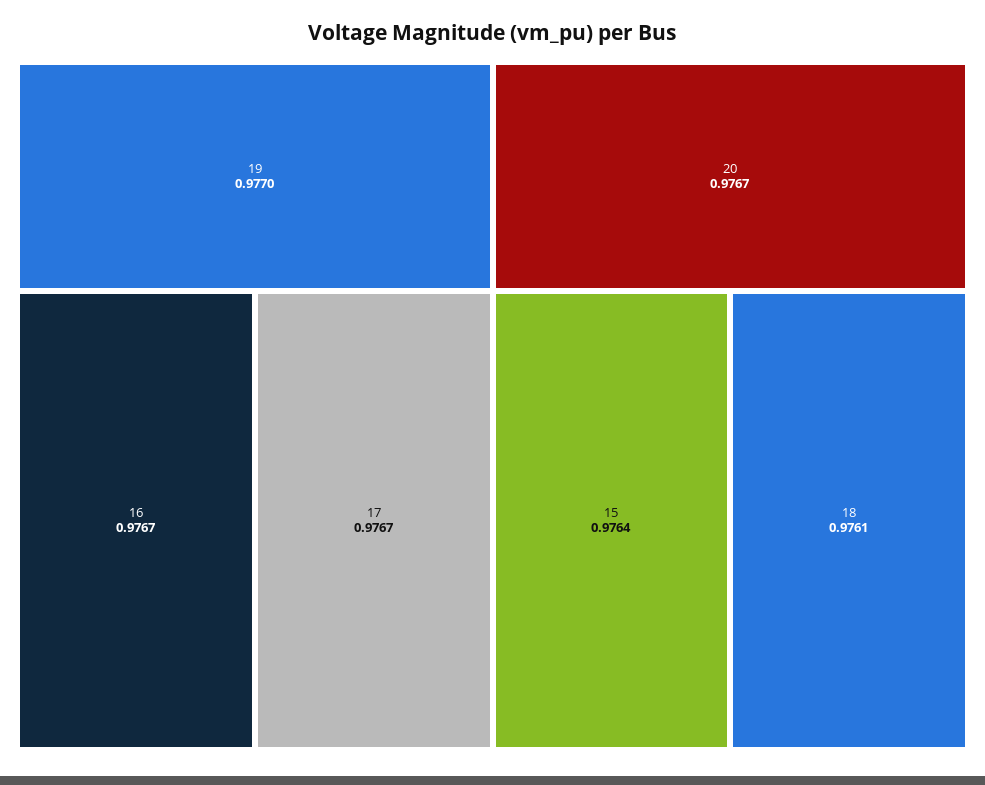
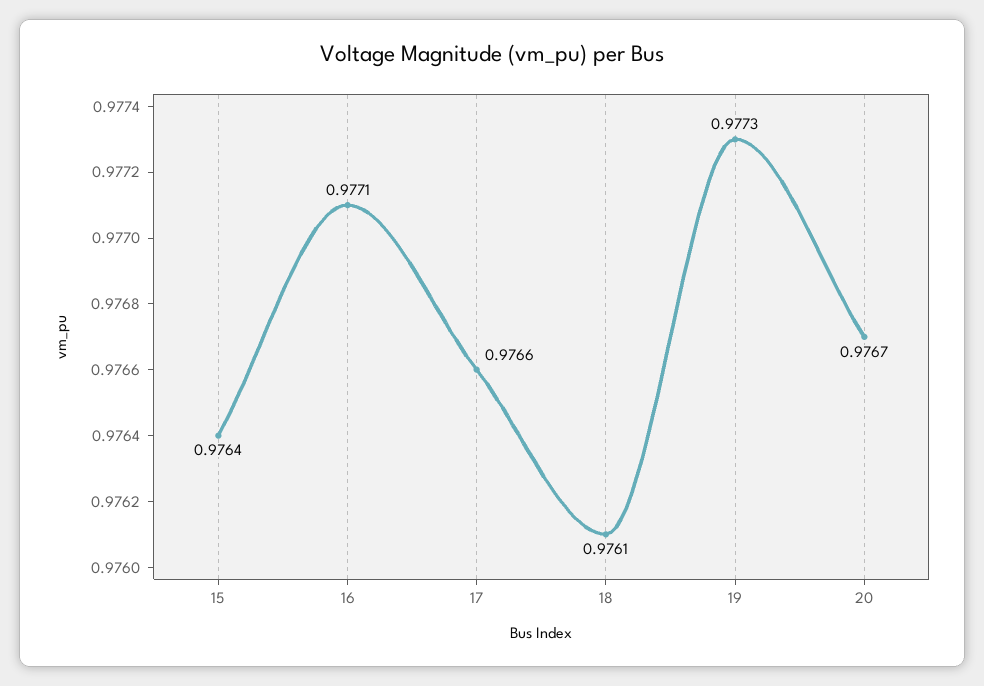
19: 0.977 -> 0.9773
16: 0.9767 -> 0.9771
17: 0.9767 -> 0.9766

